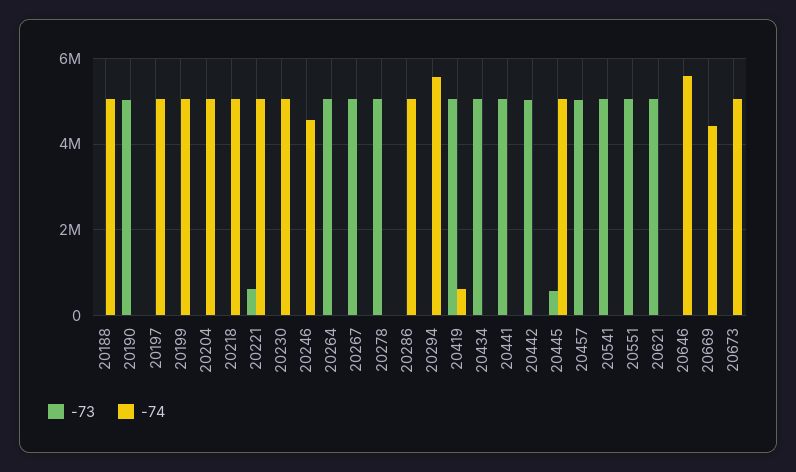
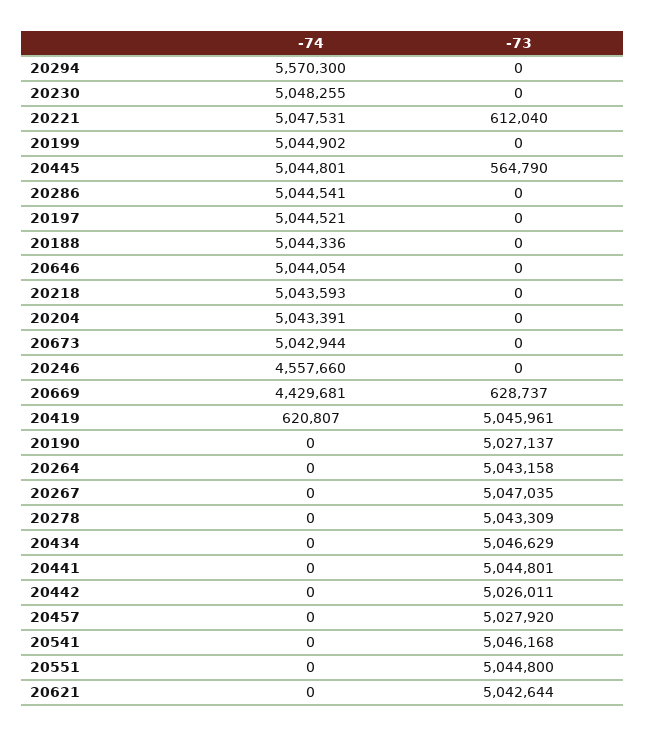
-74, 20646: 5600000 -> 5044054
-73, 20669: 0 -> 628737

